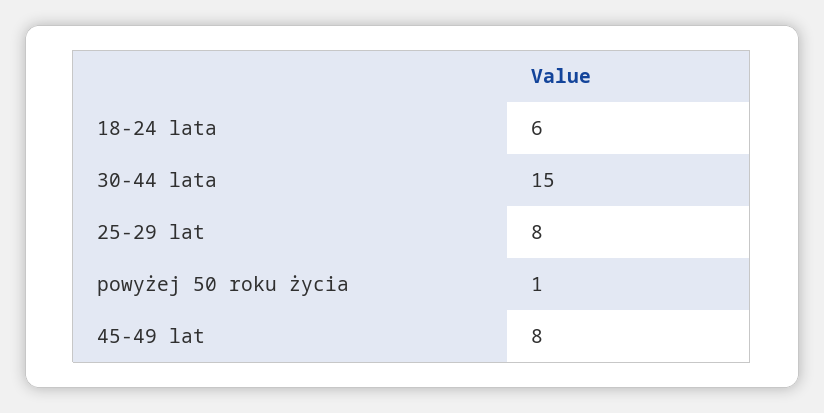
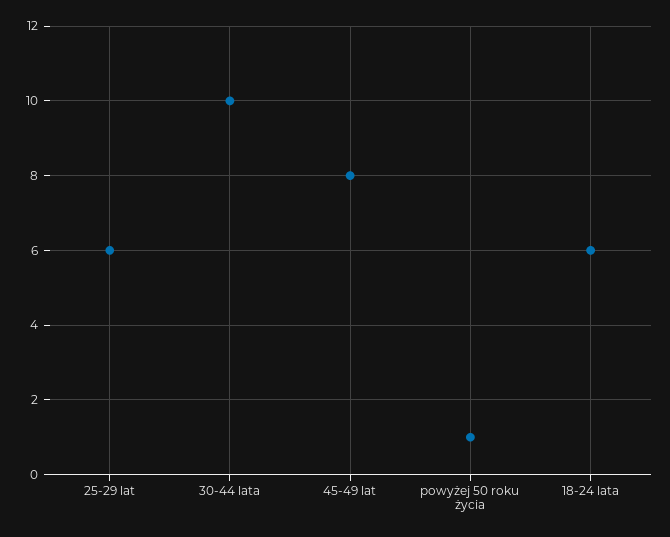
30-44 lata: 15 -> 10
25-29 lat: 8 -> 6

